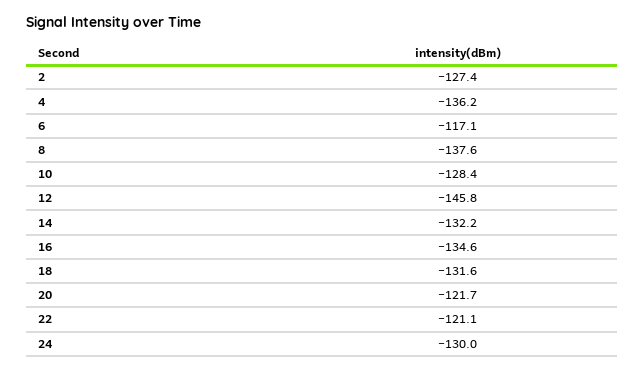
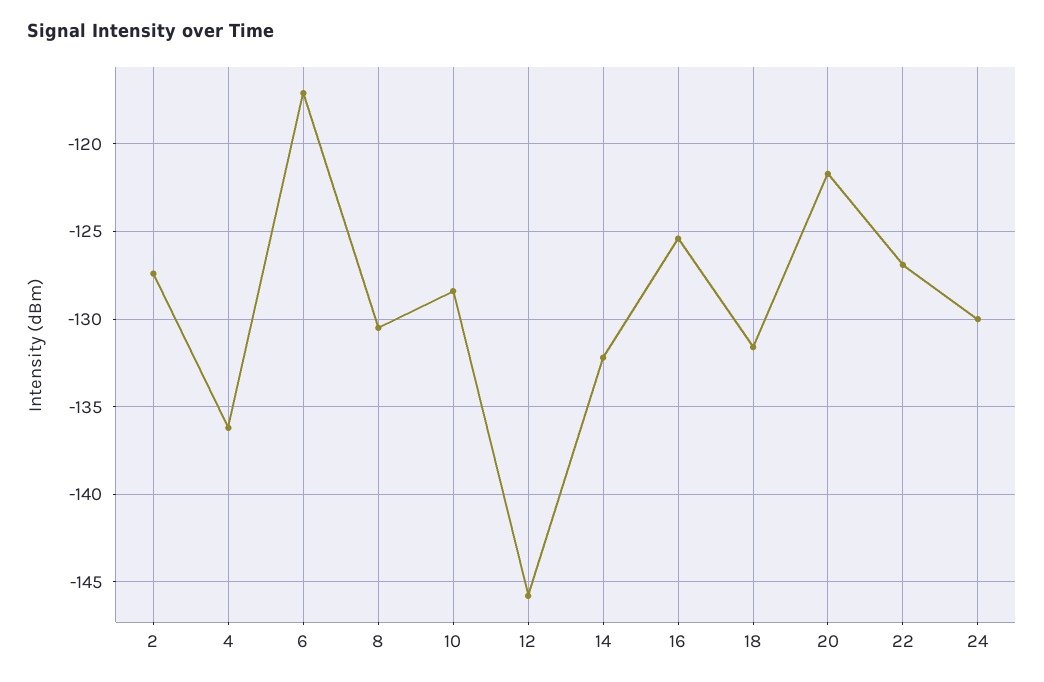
8: -137.6 -> -130.5
16: -134.6 -> -125.5
22: -121.1 -> -127

